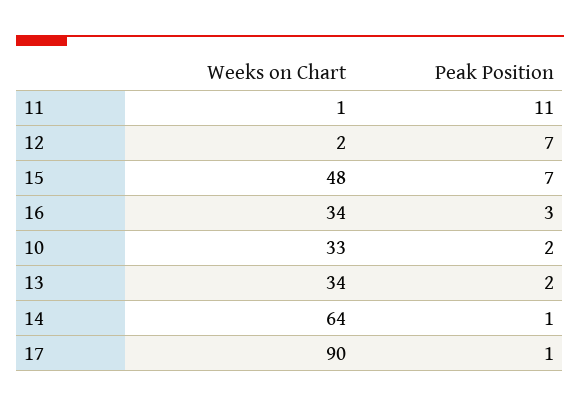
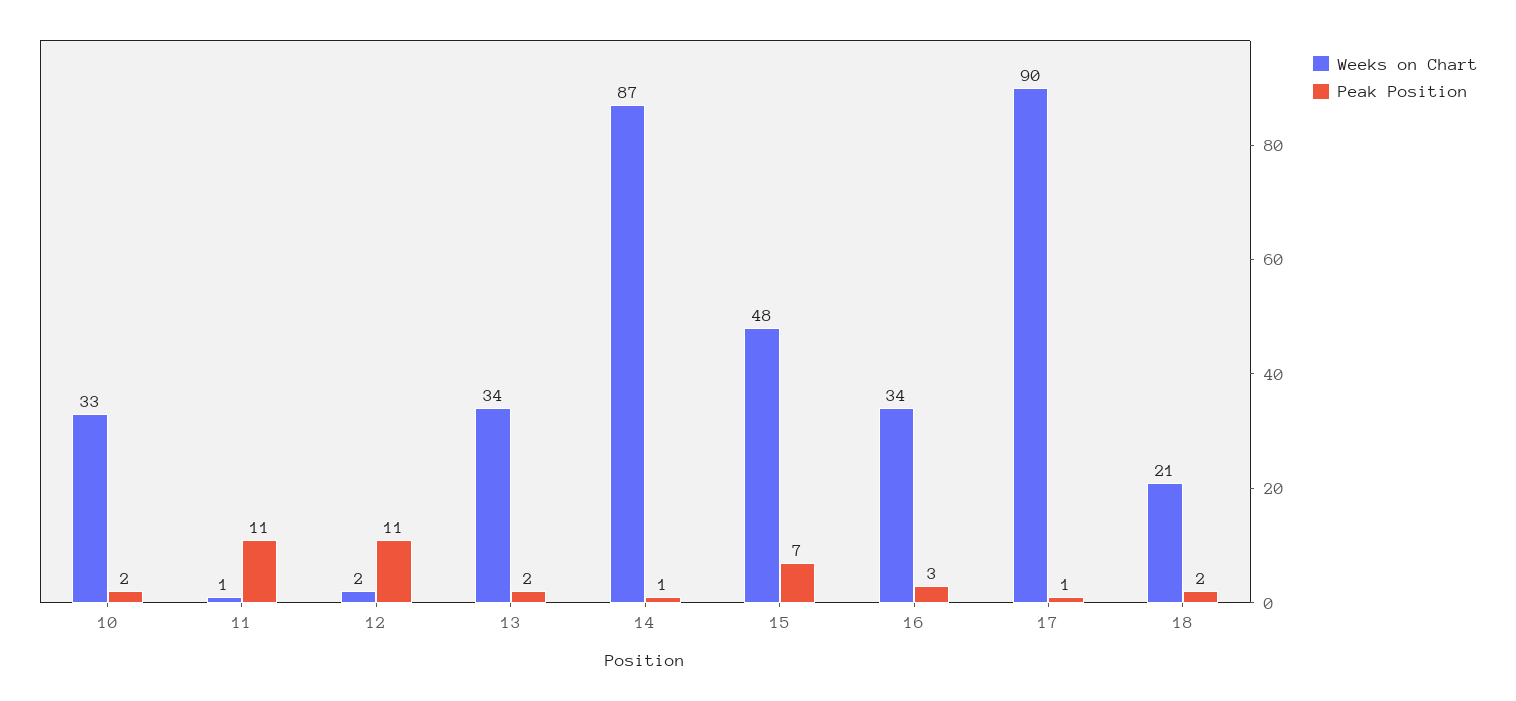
Peak Position, 12: 7 -> 11
Weeks on Chart, 14: 64 -> 87
Weeks on Chart, 18: none -> 21
Peak Position, 18: none -> 2

